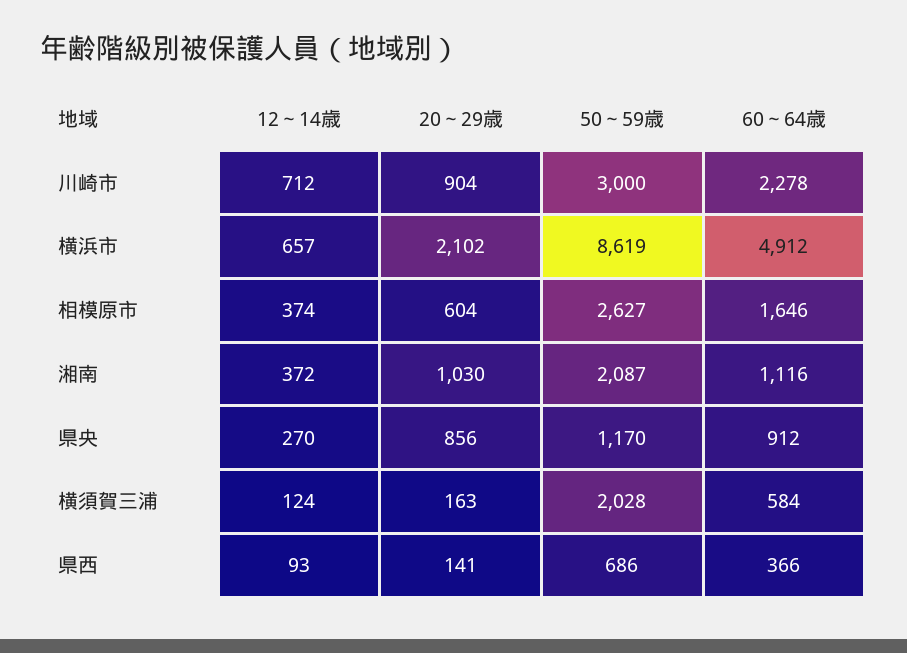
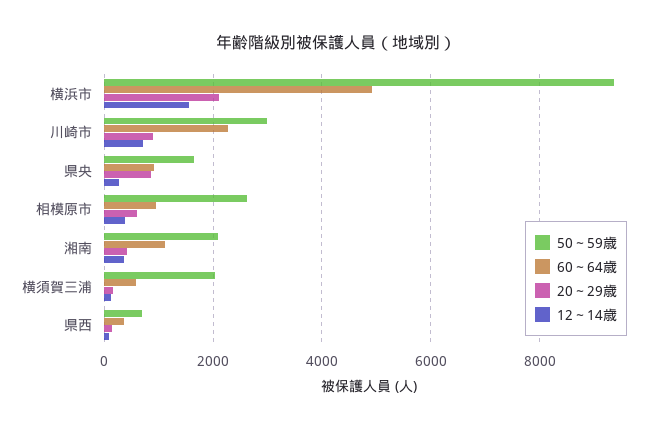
12～14歳, 横浜市: 657 -> 1600
50～59歳, 横浜市: 8619 -> 9400
60～64歳, 相模原市: 1646 -> 1000
20～29歳, 湘南: 1030 -> 400
50～59歳, 県央: 1170 -> 1600

